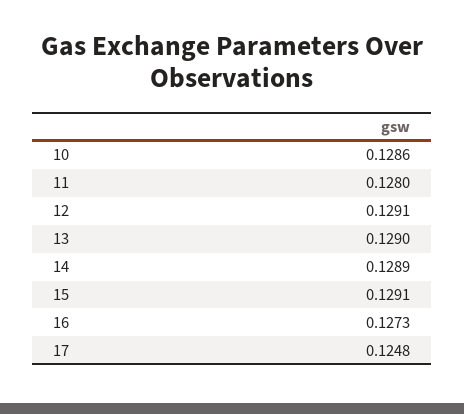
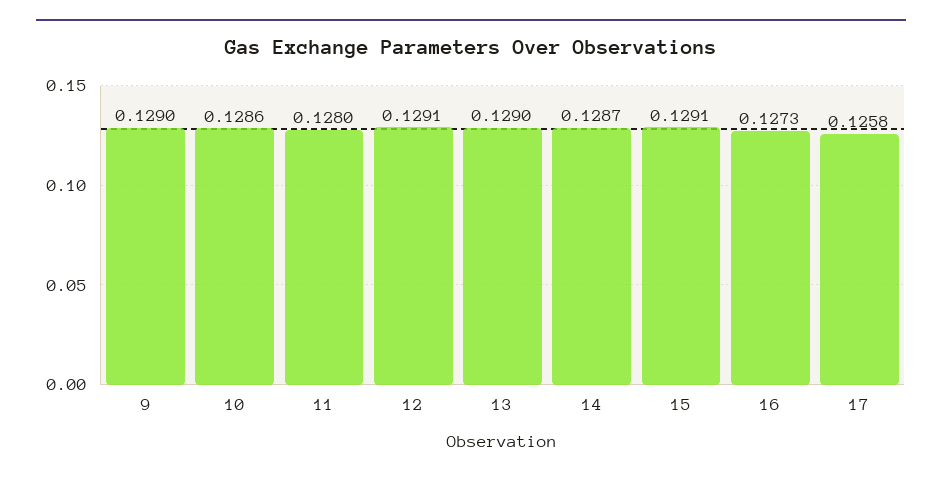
14: 0.1289 -> 0.1287
17: 0.1248 -> 0.1258
9: none -> 0.129

